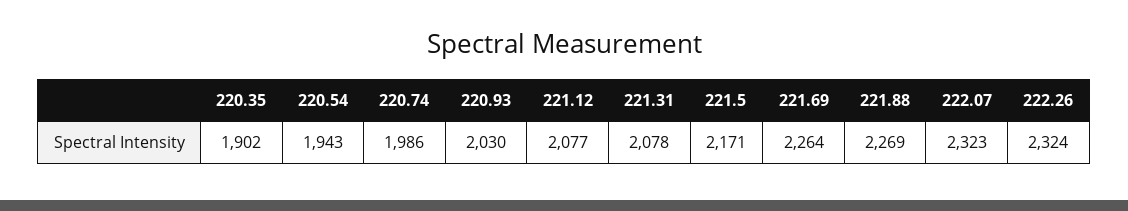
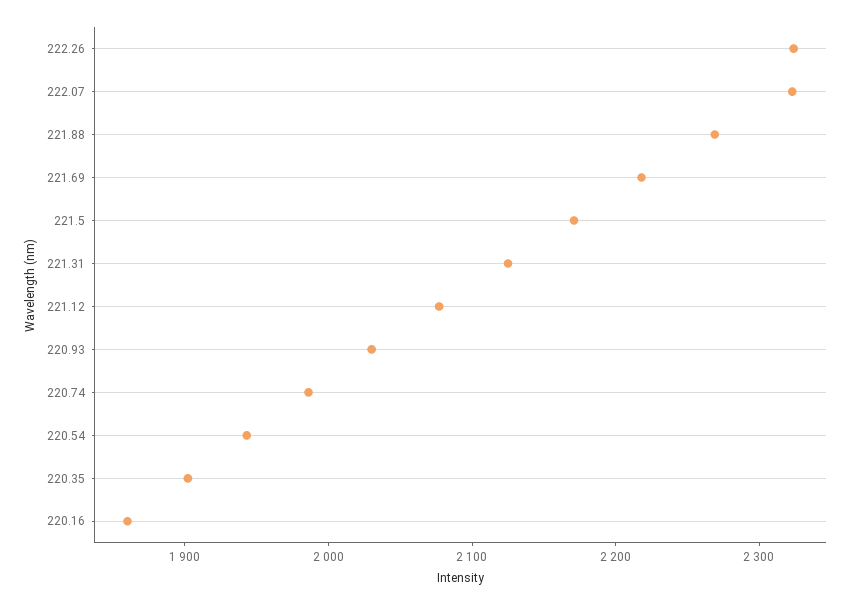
221.31: 2078 -> 2120
221.69: 2264 -> 2220
220.16: none -> 1860

